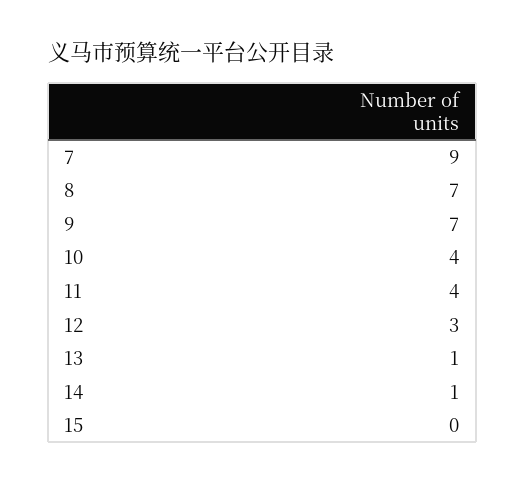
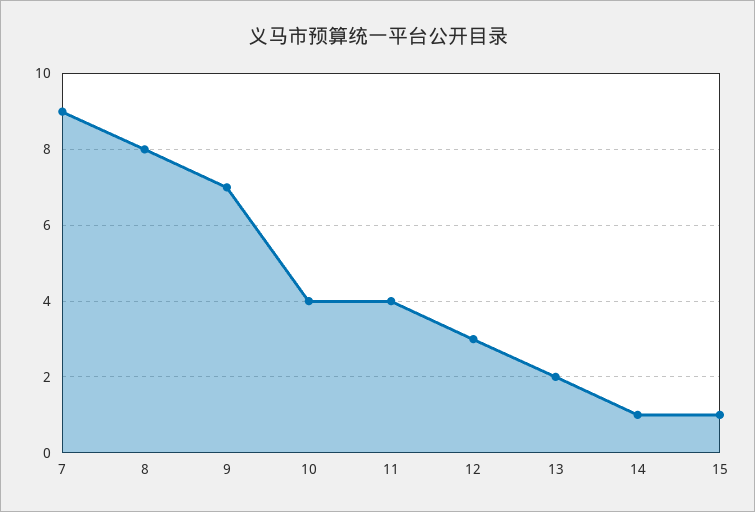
8: 7 -> 8
13: 1 -> 2
15: 0 -> 1

